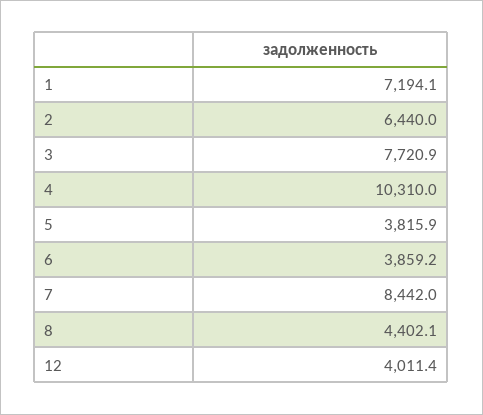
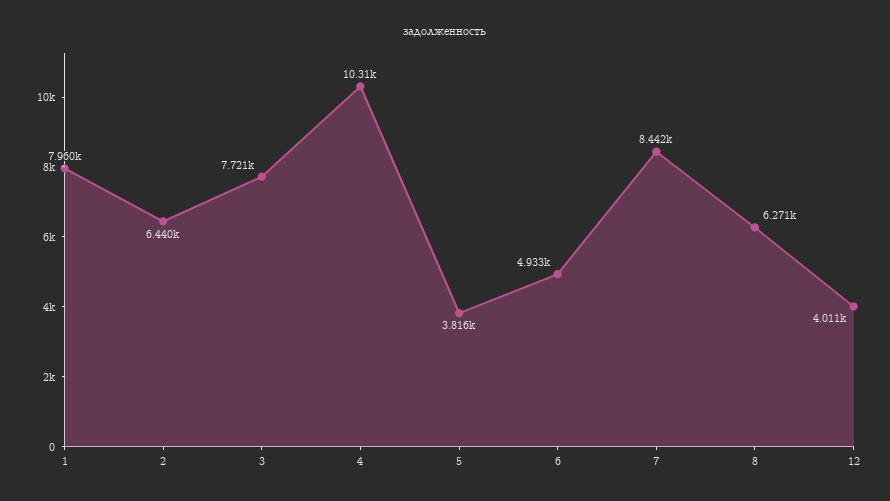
1: 7194.1 -> 7960
6: 3859.2 -> 4933
8: 4402.1 -> 6271

